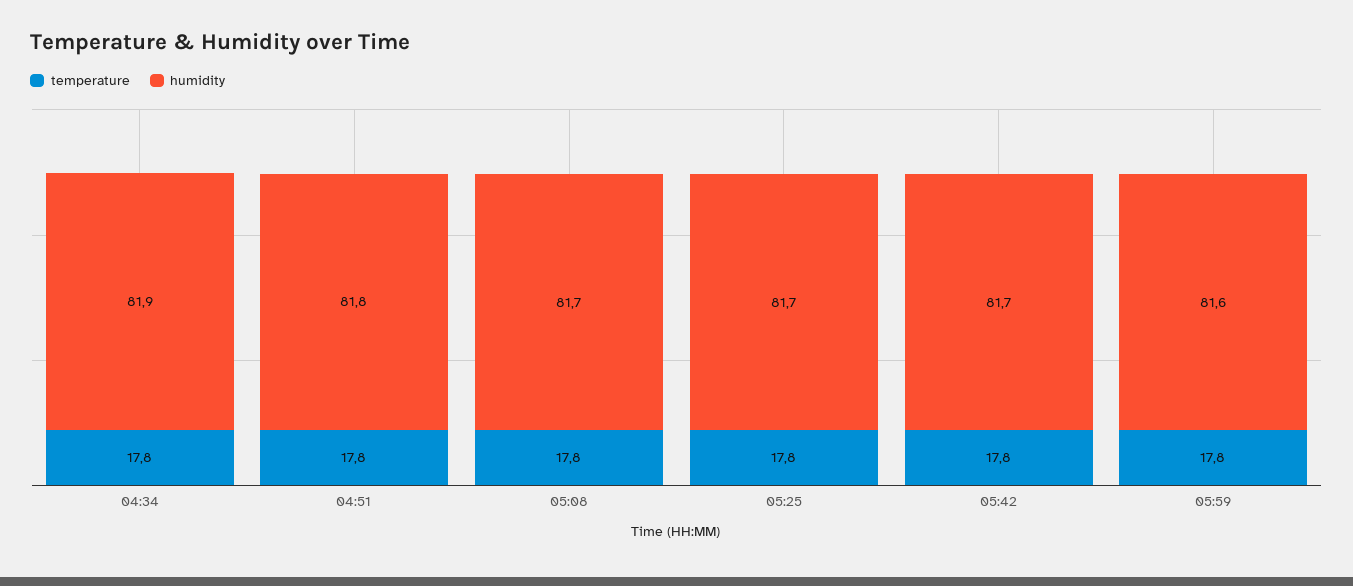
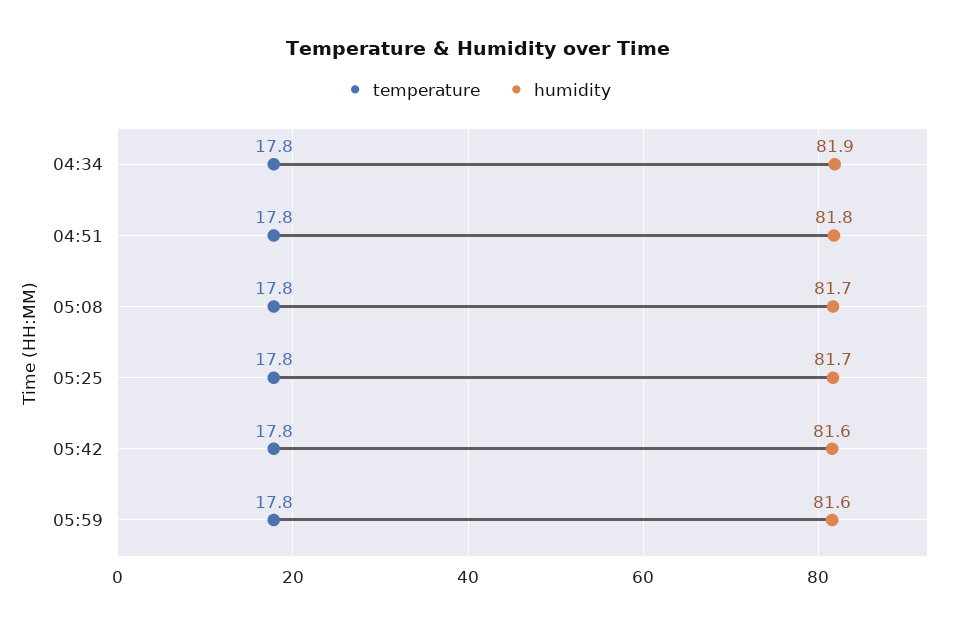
humidity, 05:42: 81.7 -> 81.6

